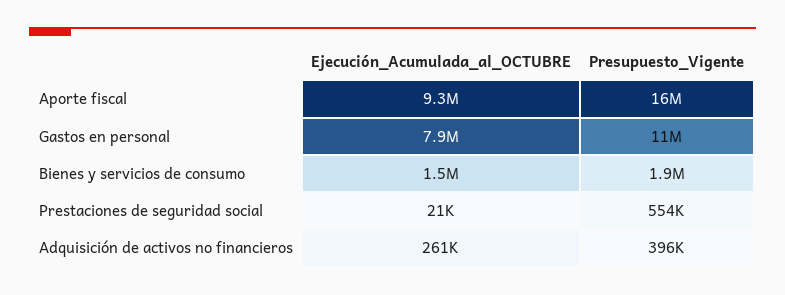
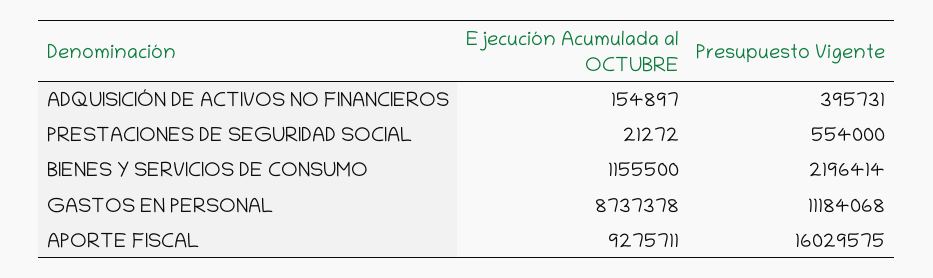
Ejecución_Acumulada_al_OCTUBRE, Gastos en personal: 7900000 -> 8737378
Ejecución_Acumulada_al_OCTUBRE, Bienes y servicios de consumo: 1500000 -> 1155500
Presupuesto_Vigente, Bienes y servicios de consumo: 1900000 -> 2196414
Ejecución_Acumulada_al_OCTUBRE, Adquisición de activos no financieros: 261000 -> 154897

